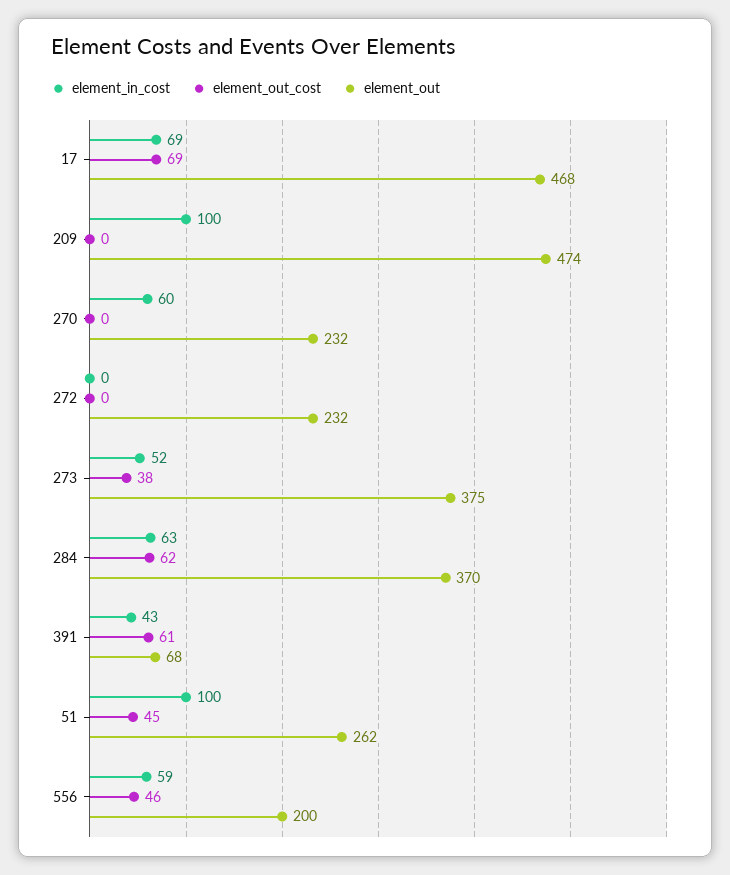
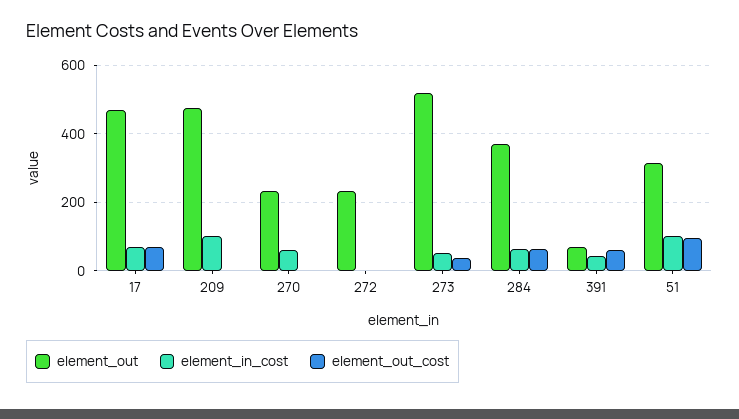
element_out, 273: 375 -> 520
element_out_cost, 51: 45 -> 100
element_out, 51: 262 -> 320
element_in_cost, 556: 59 -> none
element_out_cost, 556: 46 -> none
element_out, 556: 200 -> none

